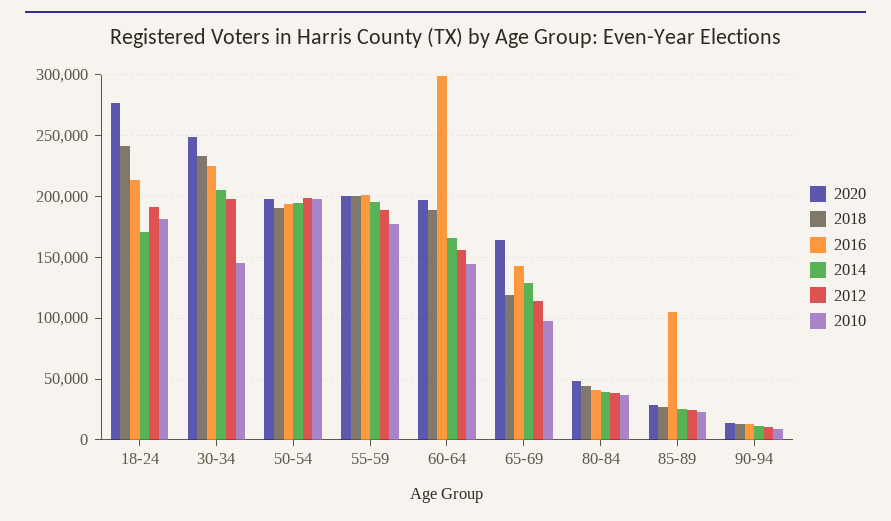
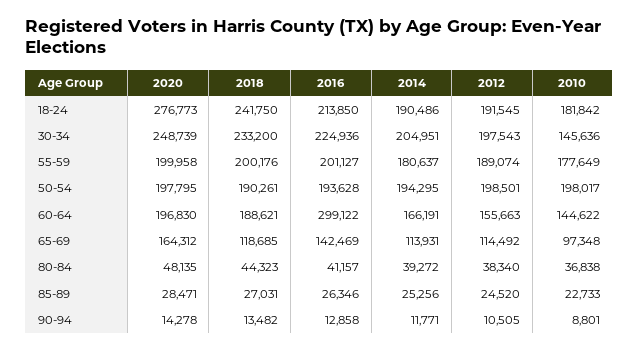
2014, 18-24: 170000 -> 190486
2014, 55-59: 195000 -> 180637
2014, 65-69: 130000 -> 113931
2016, 85-89: 105000 -> 26346

